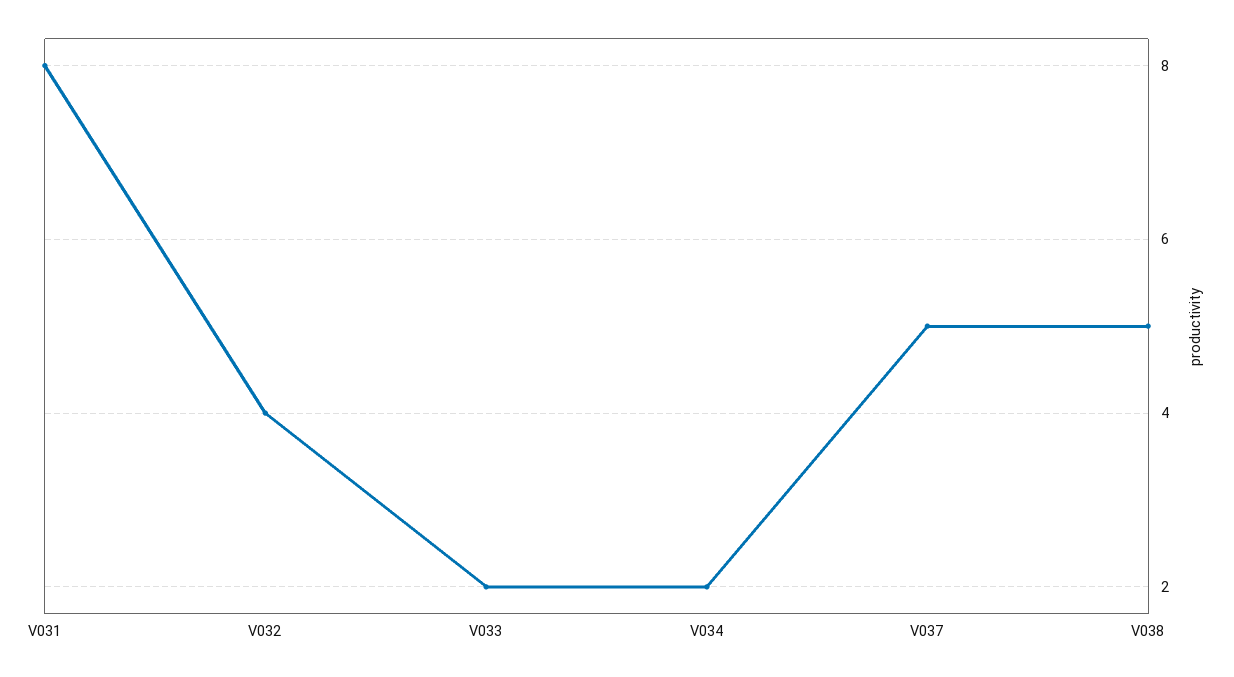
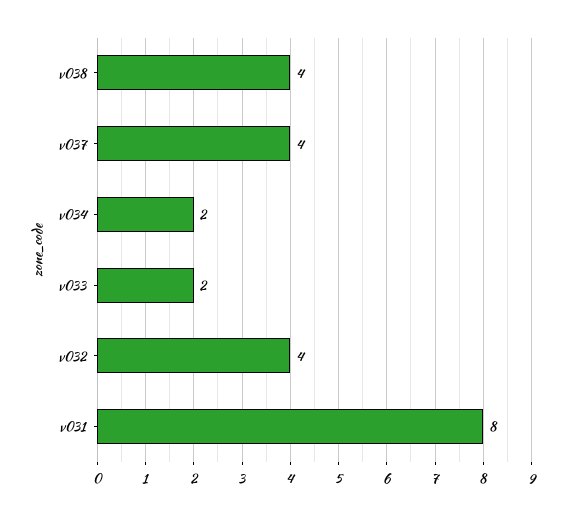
V037: 5 -> 4
V038: 5 -> 4

